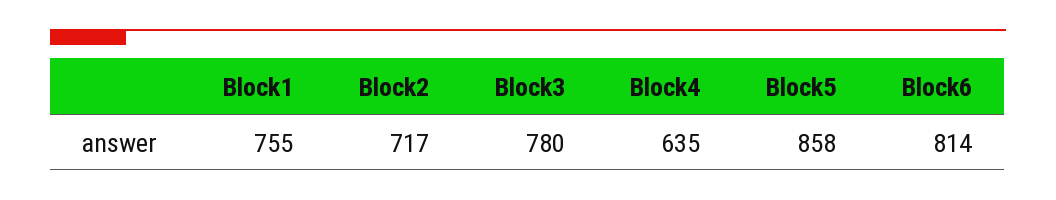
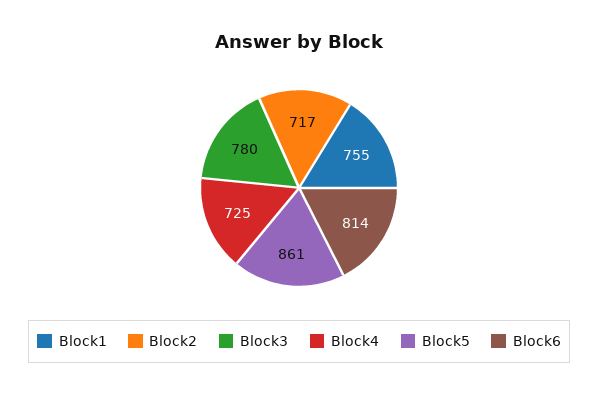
Block4: 635 -> 725
Block5: 858 -> 861

